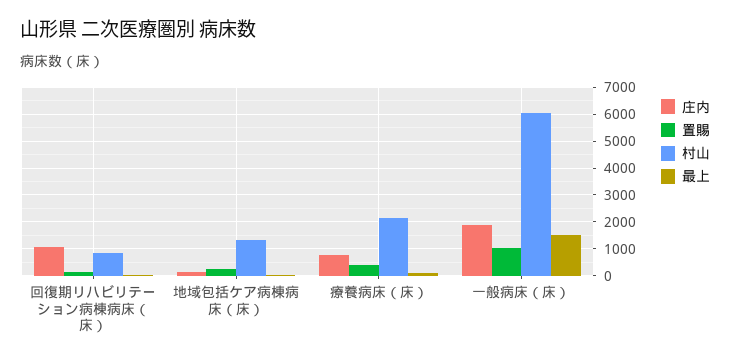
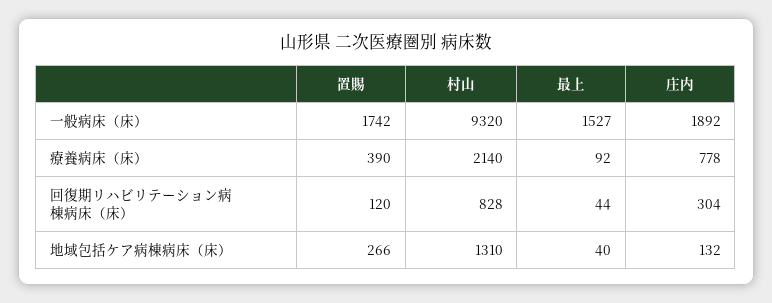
庄内, 回復期リハビリテーション病棟病床（床）: 1000 -> 304
置賜, 一般病床（床）: 1000 -> 1742
村山, 一般病床（床）: 6000 -> 9320

